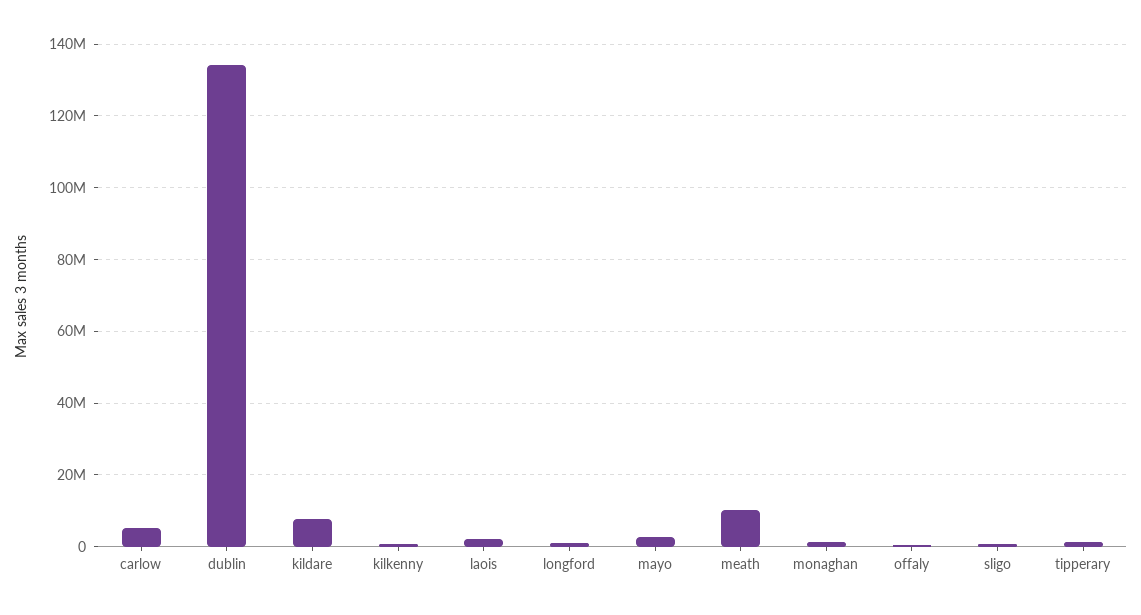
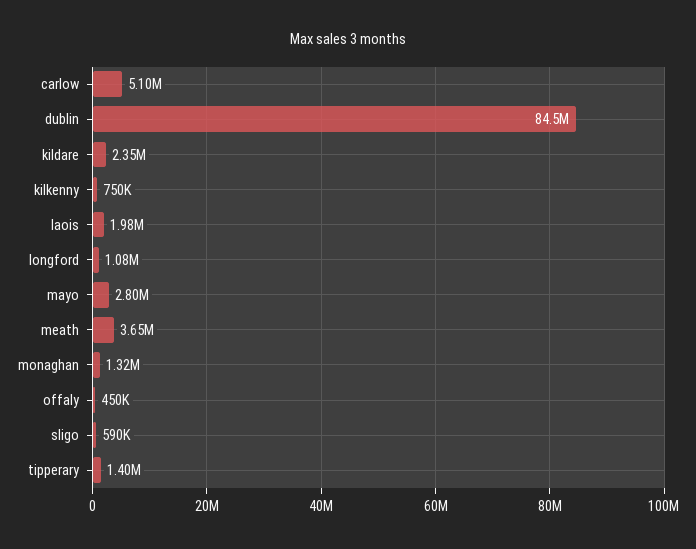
dublin: 134000000 -> 84500000
kildare: 8000000 -> 2350000
meath: 10000000 -> 3650000

